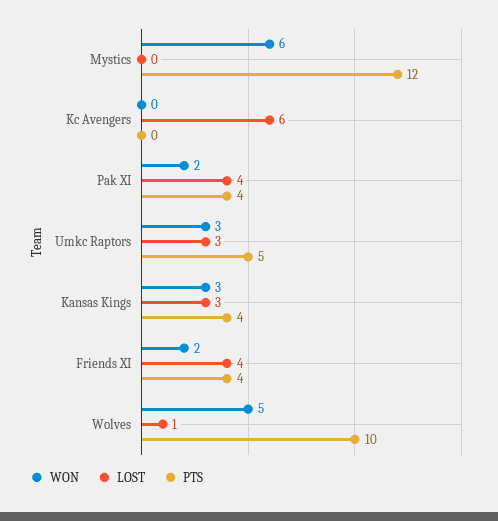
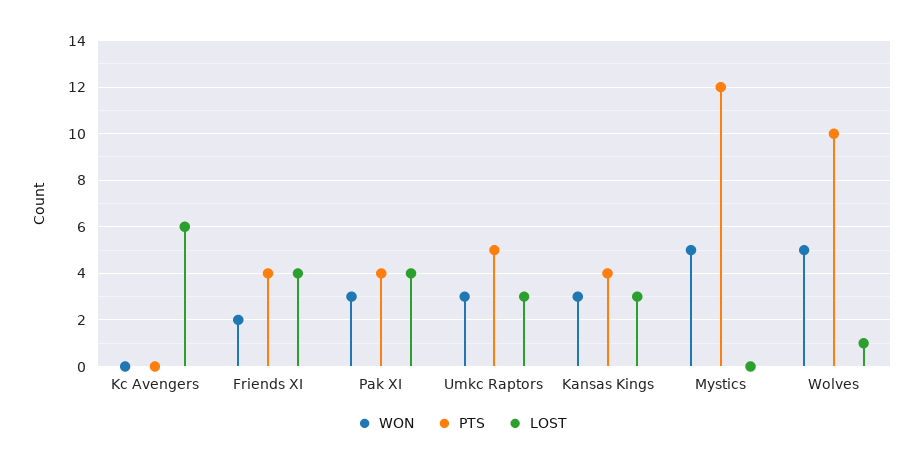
WON, Mystics: 6 -> 5
WON, Pak XI: 2 -> 3

